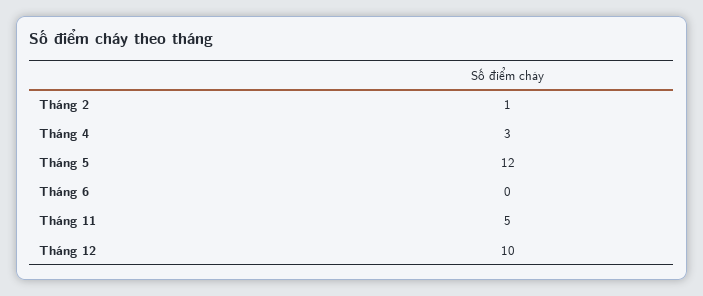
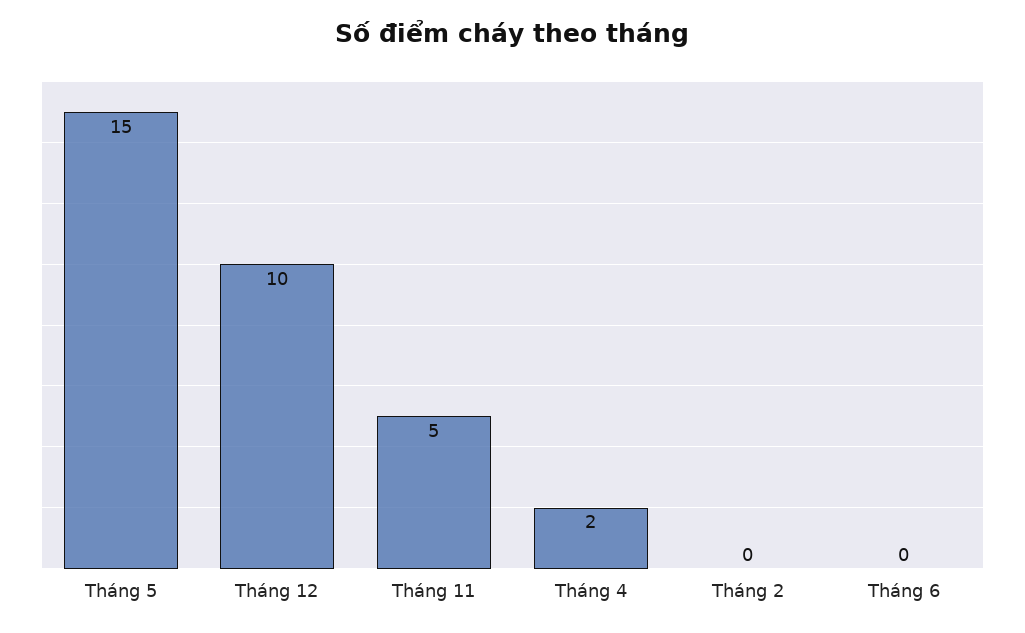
Tháng 2: 1 -> 0
Tháng 4: 3 -> 2
Tháng 5: 12 -> 15

